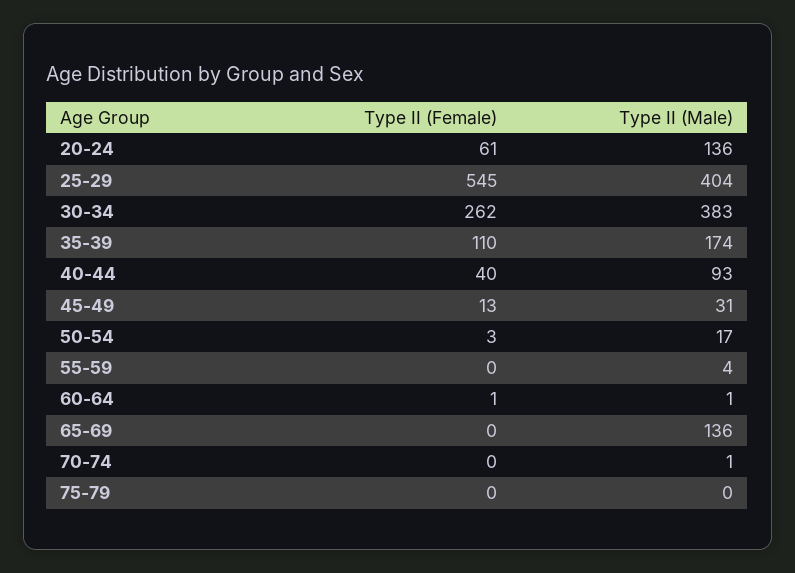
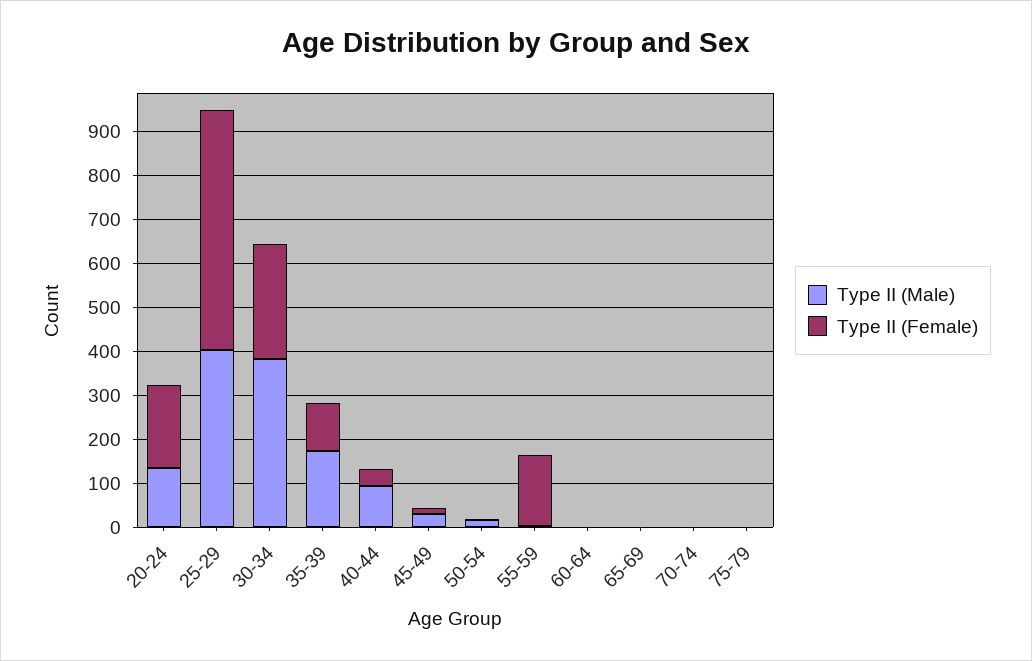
Type II (Female), 20-24: 61 -> 180
Type II (Female), 55-59: 0 -> 160
Type II (Male), 65-69: 136 -> 0

